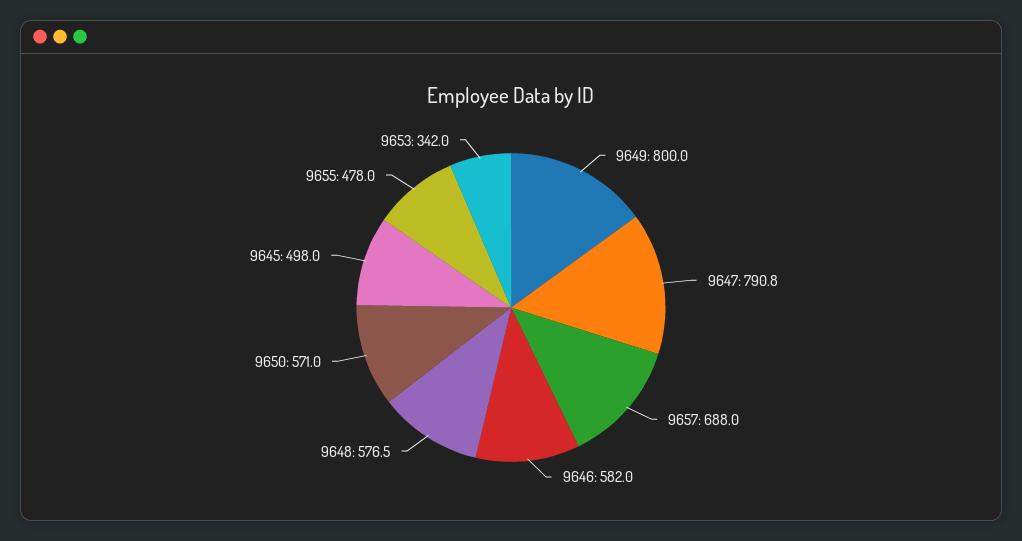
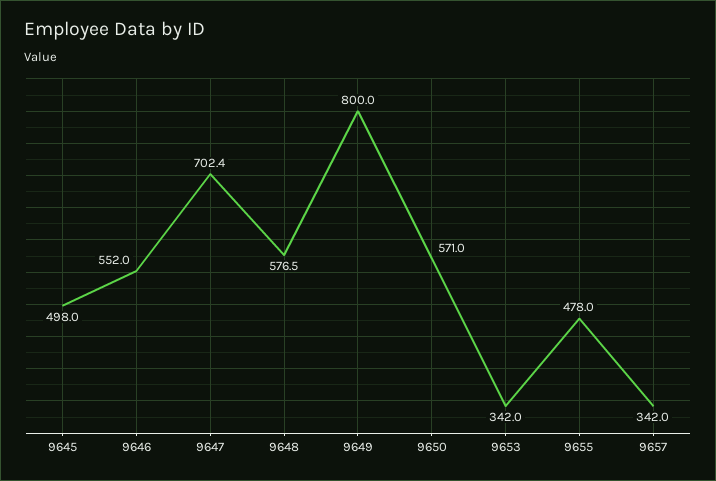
9647: 790.8 -> 702.4
9657: 688 -> 342
9646: 582 -> 552

